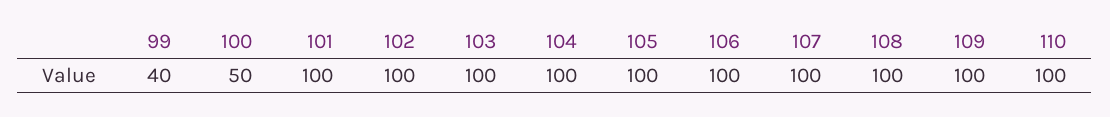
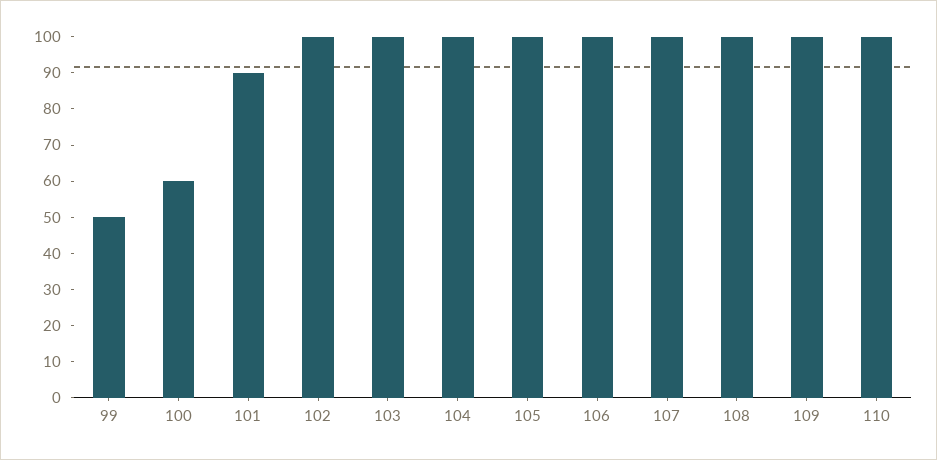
99: 40 -> 50
100: 50 -> 60
101: 100 -> 90

